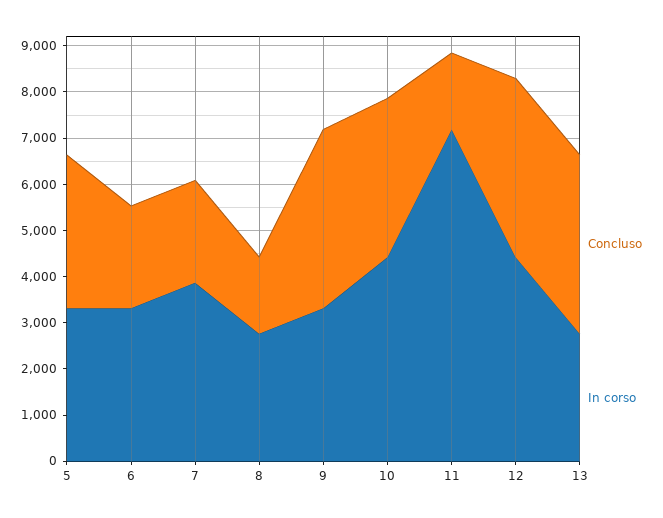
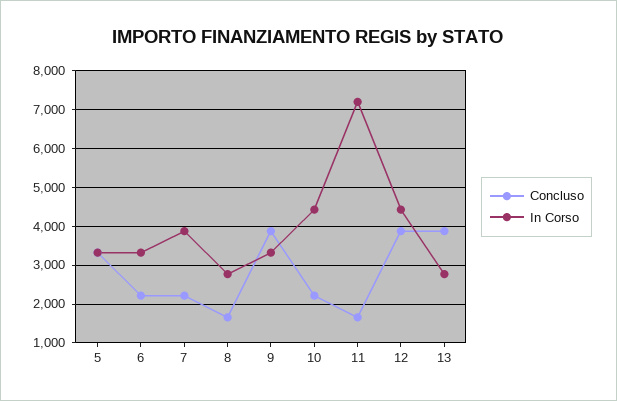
Concluso, 10: 3400 -> 2200

